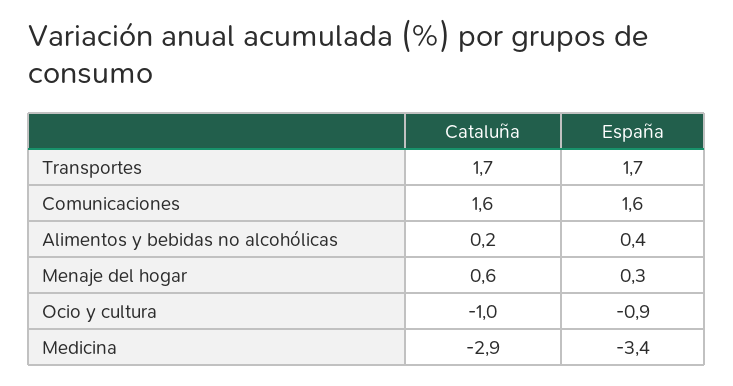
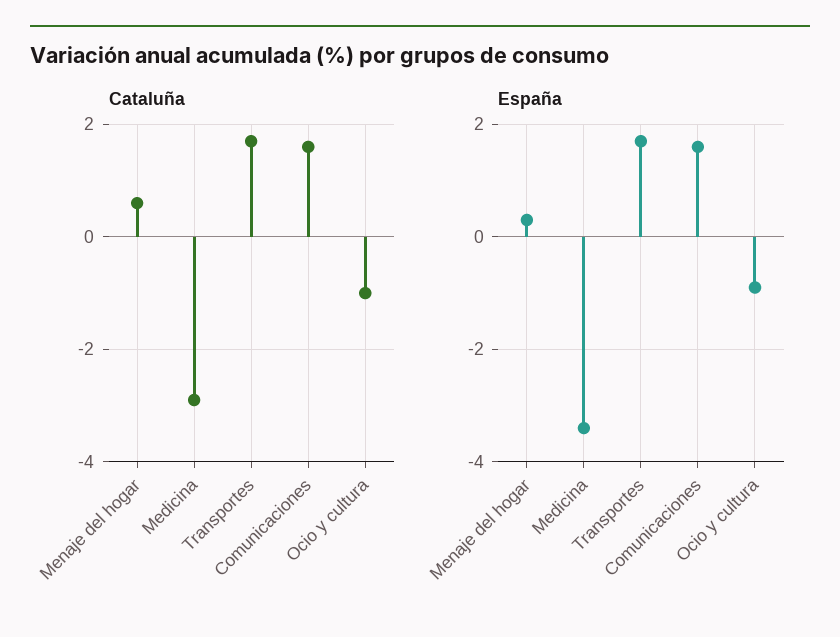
Cataluña, Alimentos y bebidas no alcohólicas: 0.2 -> none
España, Alimentos y bebidas no alcohólicas: 0.4 -> none

